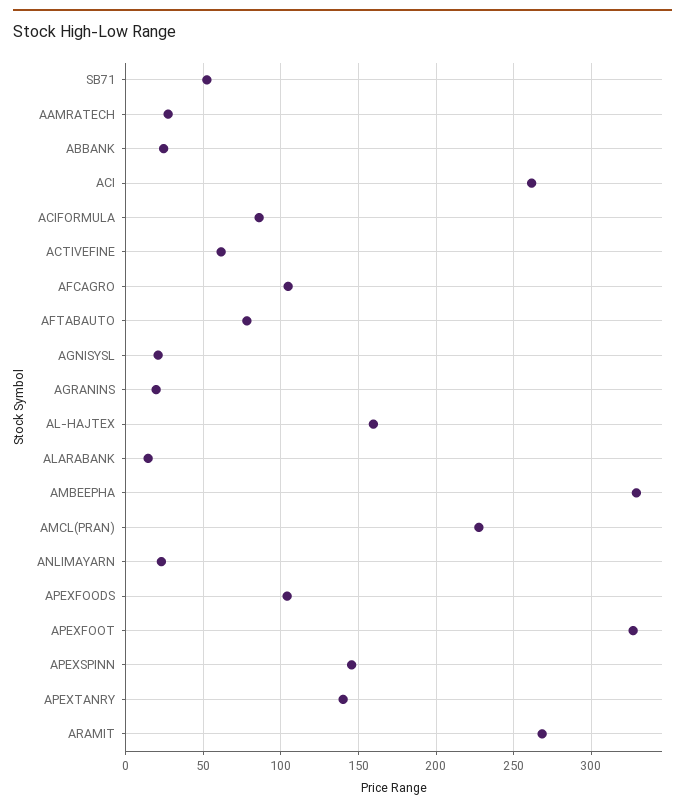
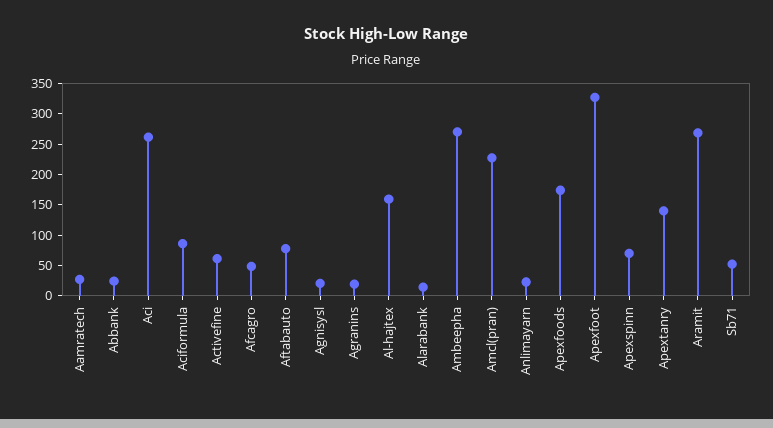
AFCAGRO: 105 -> 50
AMBEEPHA: 330 -> 275
APEXFOODS: 105 -> 175
APEXSPINN: 145 -> 75

